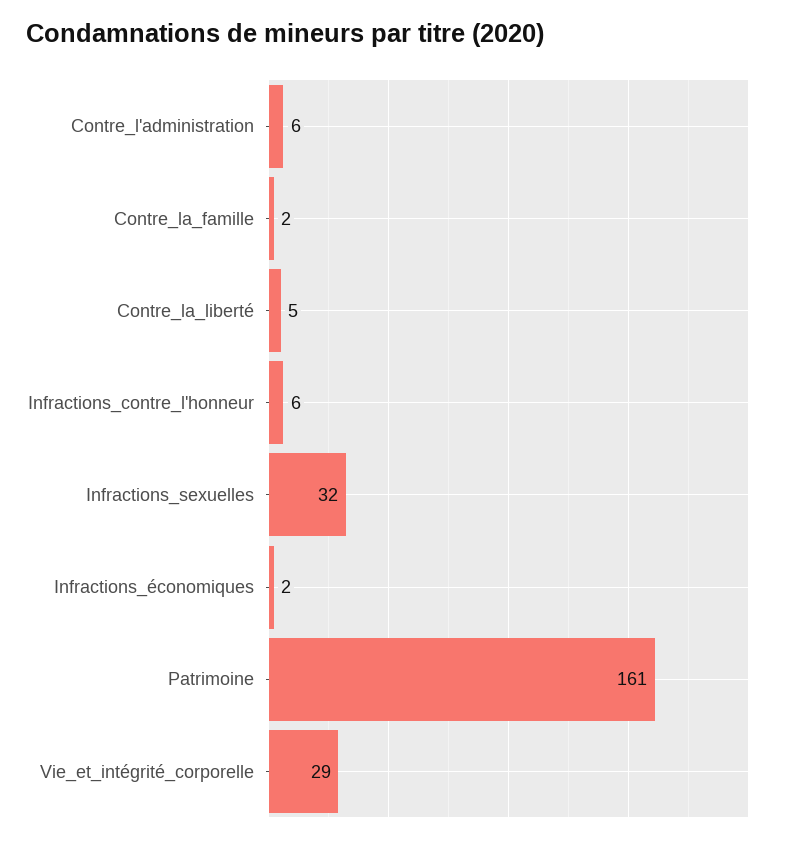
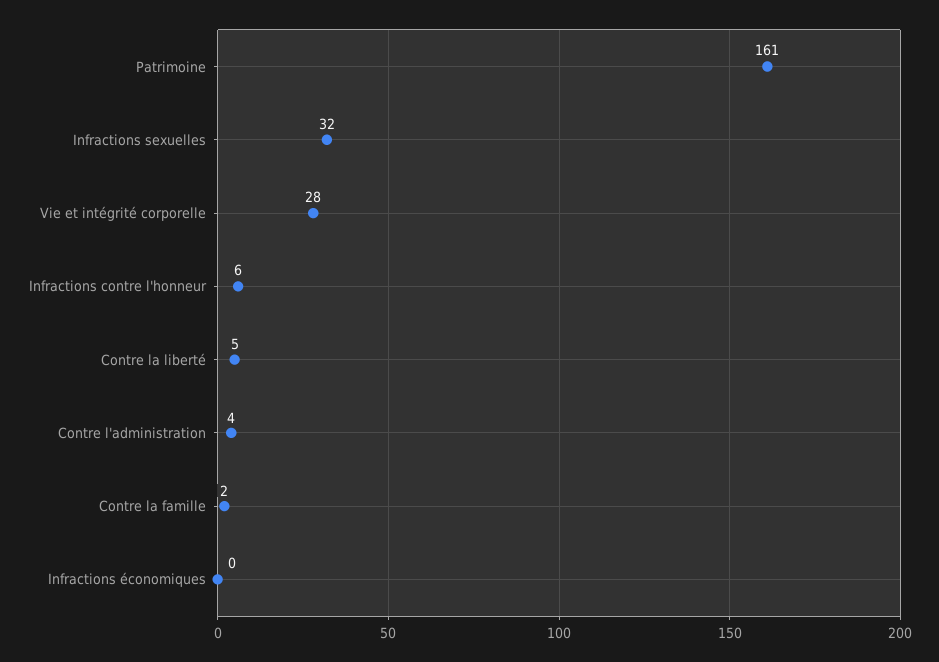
Contre_l'administration: 6 -> 4
Infractions_économiques: 2 -> 0
Vie_et_intégrité_corporelle: 29 -> 28

